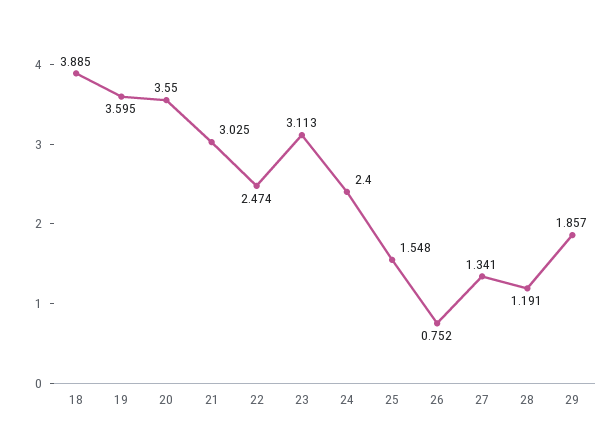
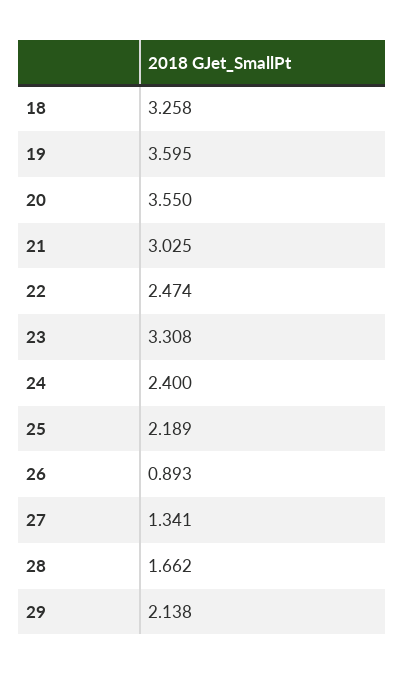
18: 3.885 -> 3.258
23: 3.113 -> 3.308
25: 1.548 -> 2.189
26: 0.752 -> 0.893
28: 1.191 -> 1.662
29: 1.857 -> 2.138

